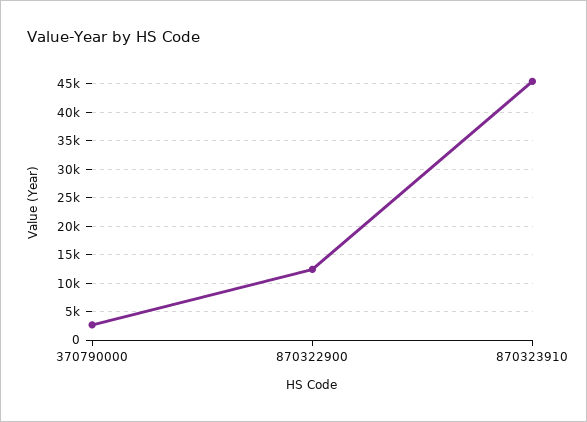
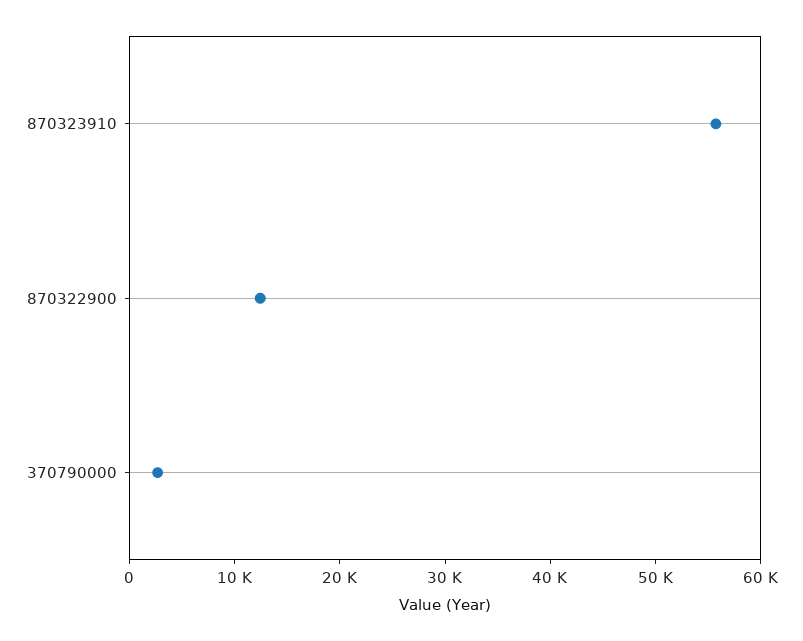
870323910: 45000 -> 56000

